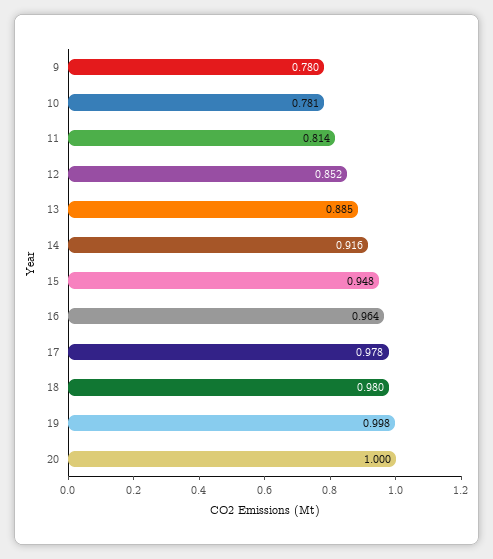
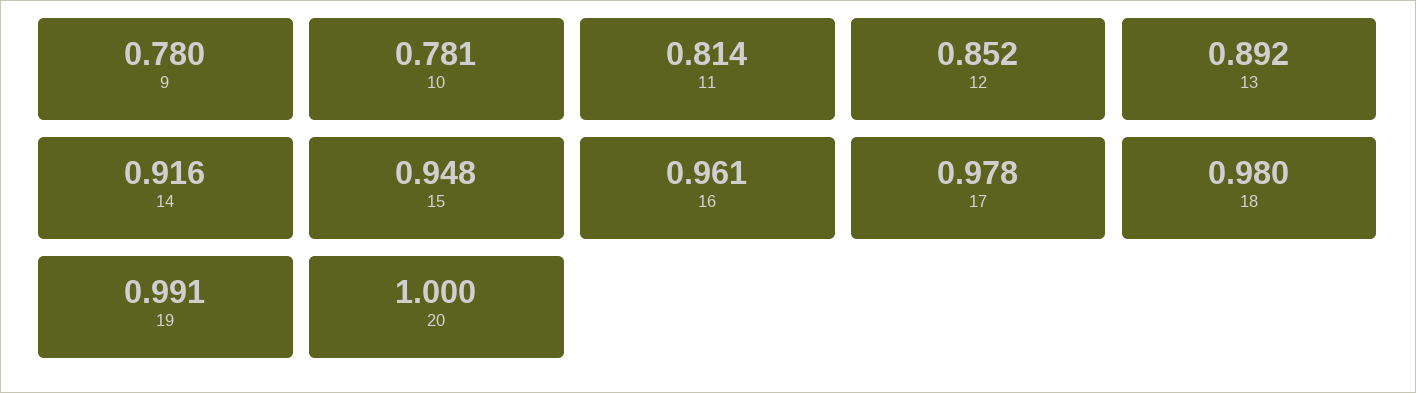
13: 0.885 -> 0.892
16: 0.964 -> 0.961
19: 0.998 -> 0.991

